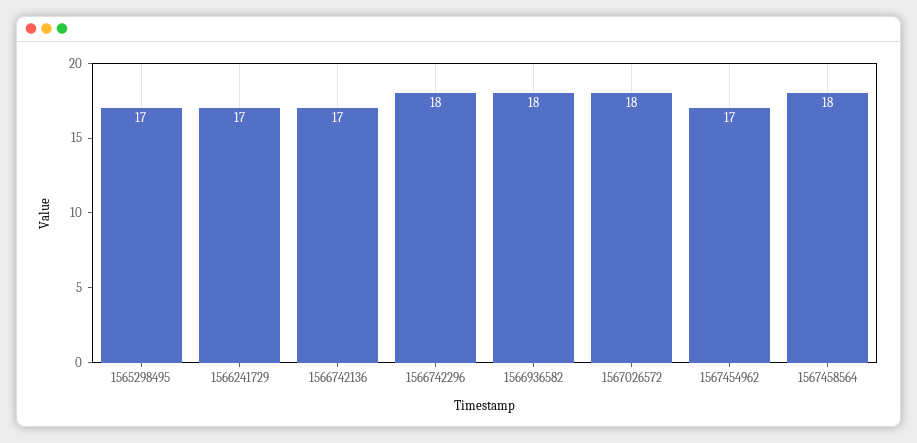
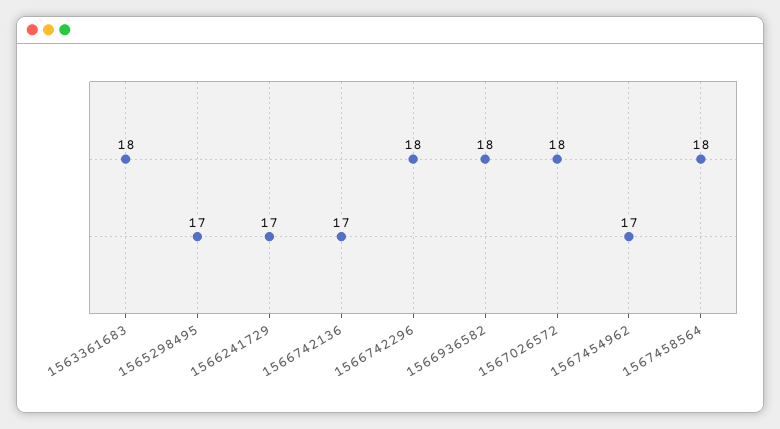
1563361683: none -> 18

